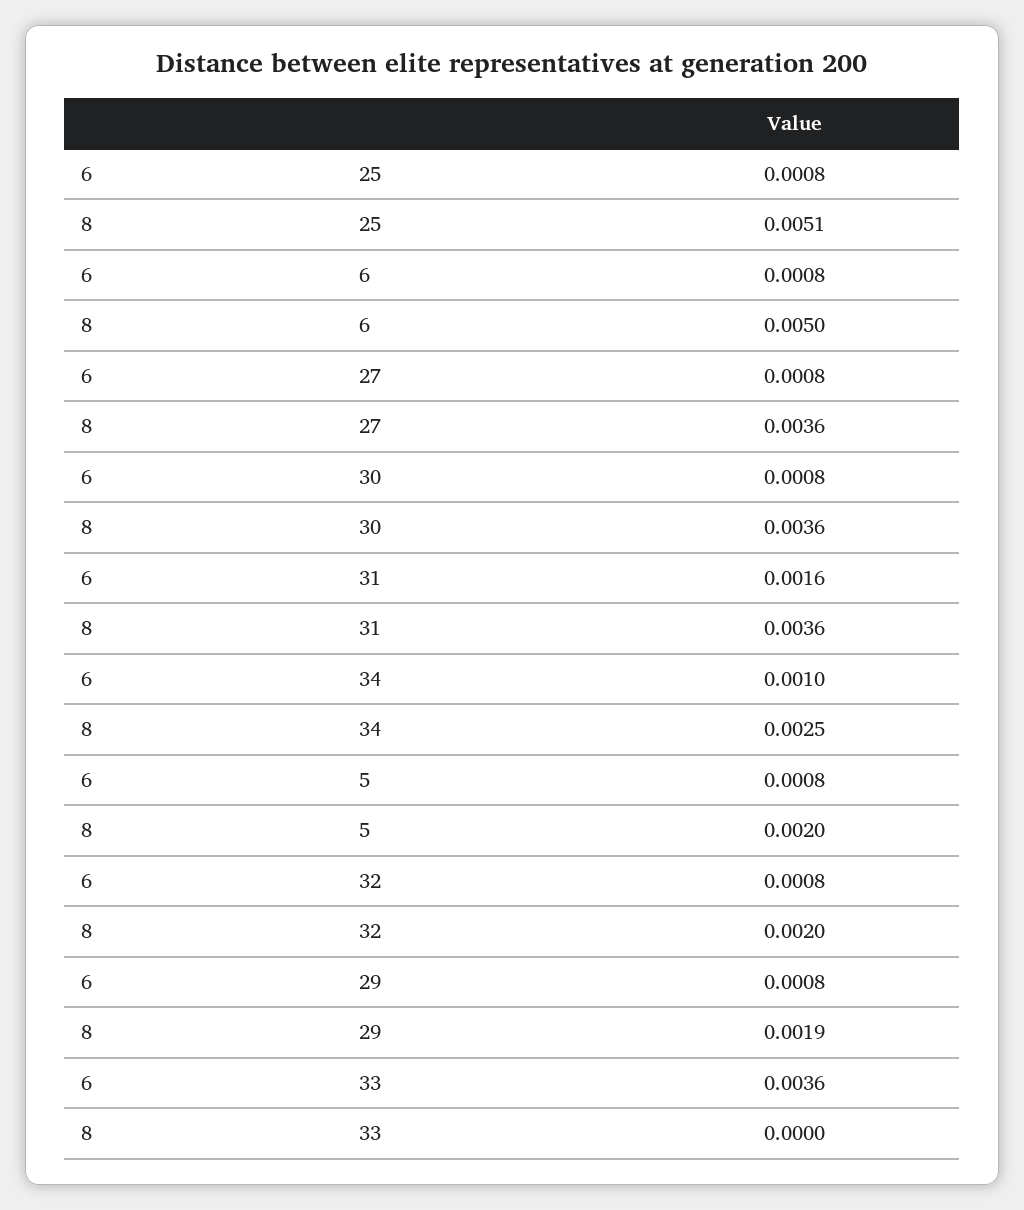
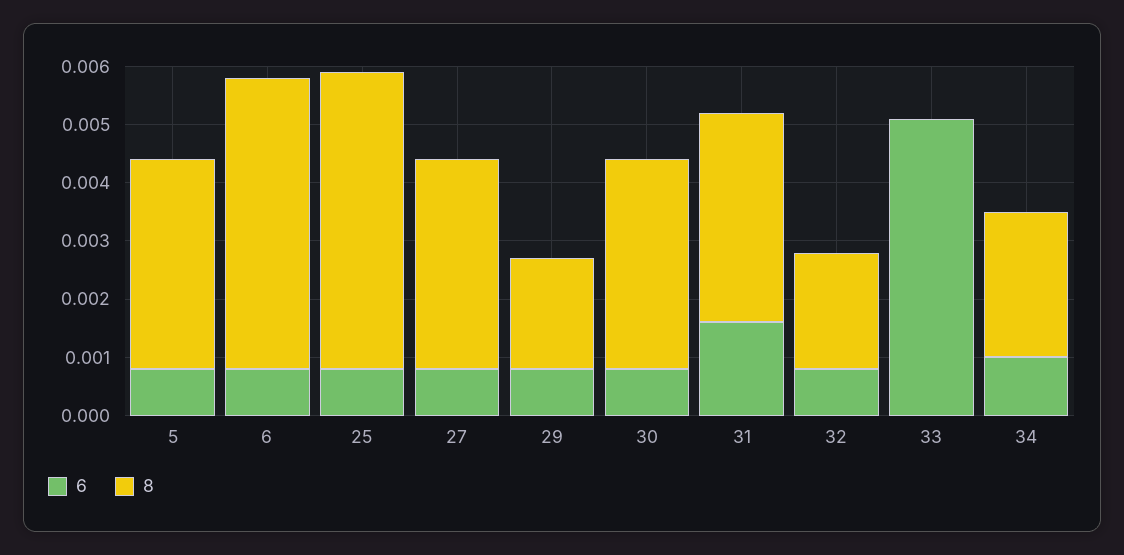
8, 5: 0.002 -> 0.0035
6, 33: 0.0036 -> 0.005

